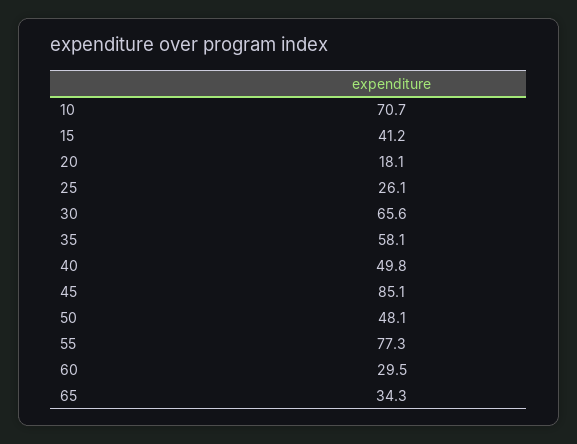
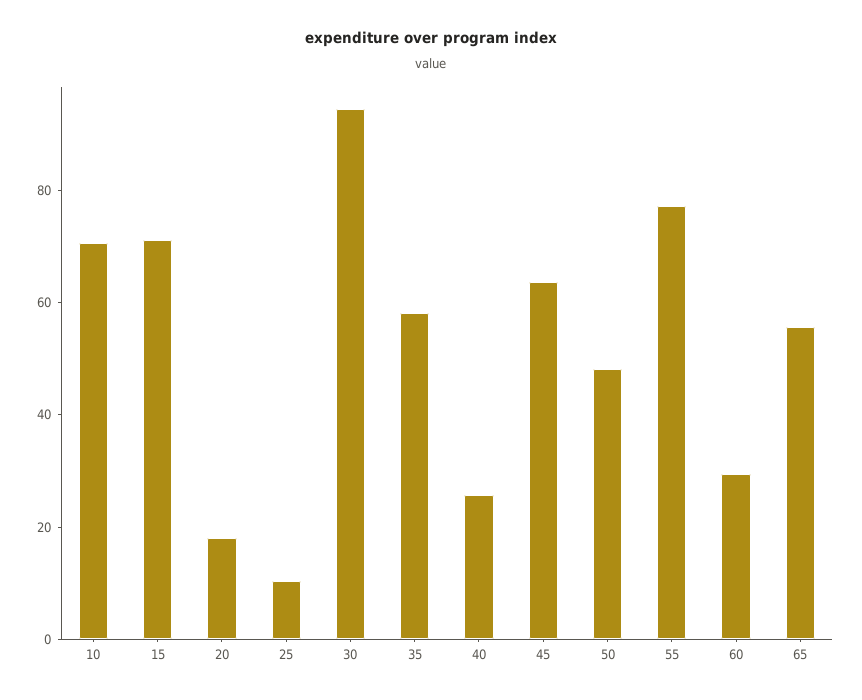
15: 41.2 -> 70
25: 26.1 -> 10
30: 65.6 -> 95
40: 49.8 -> 25
45: 85.1 -> 65
65: 34.3 -> 55

